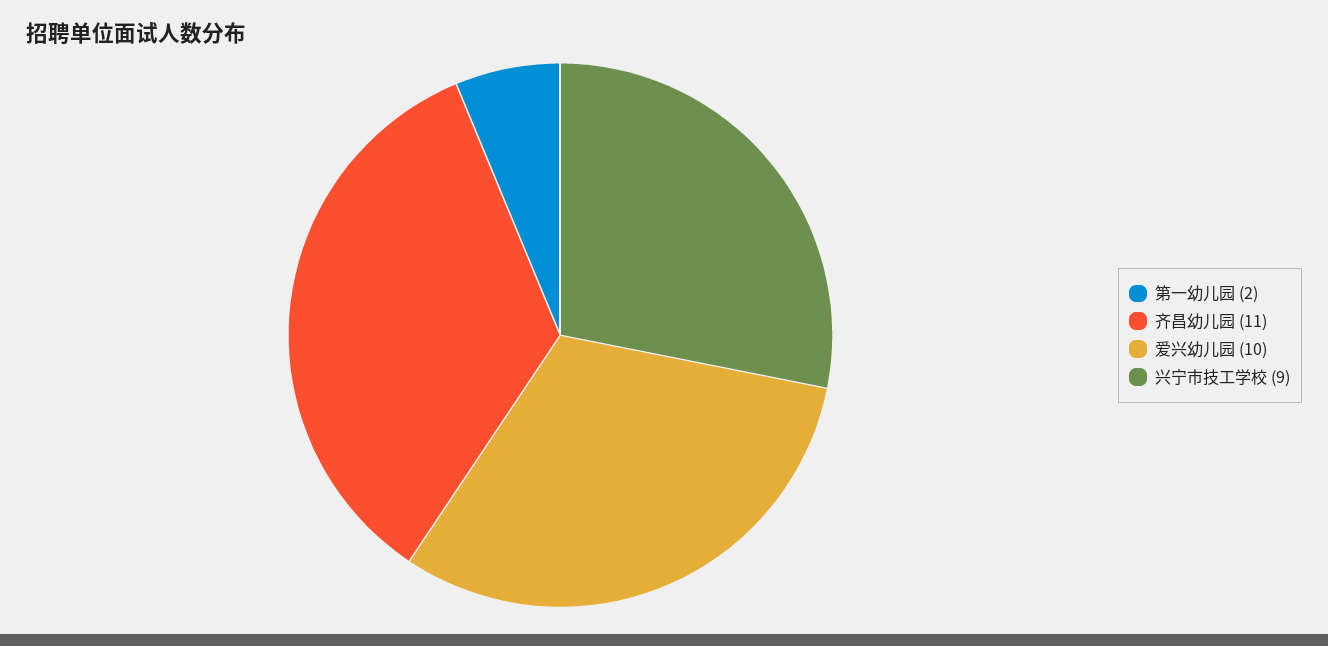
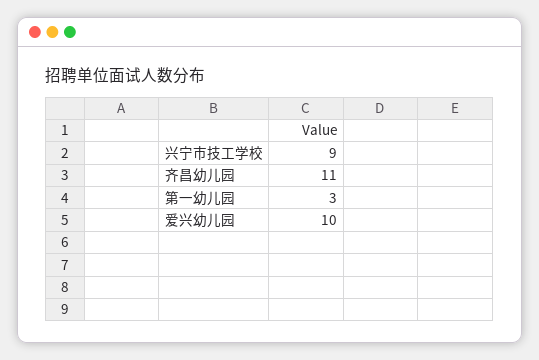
第一幼儿园: 2 -> 3

